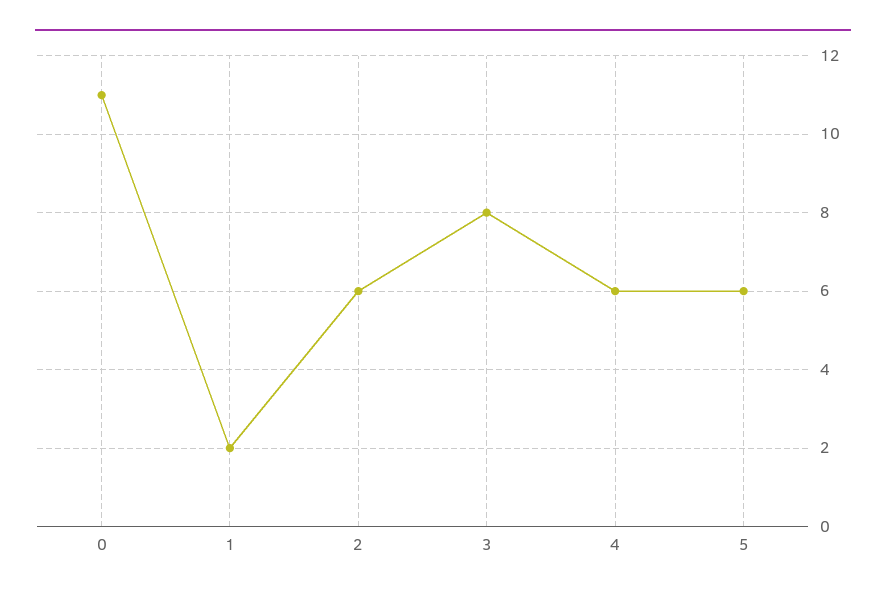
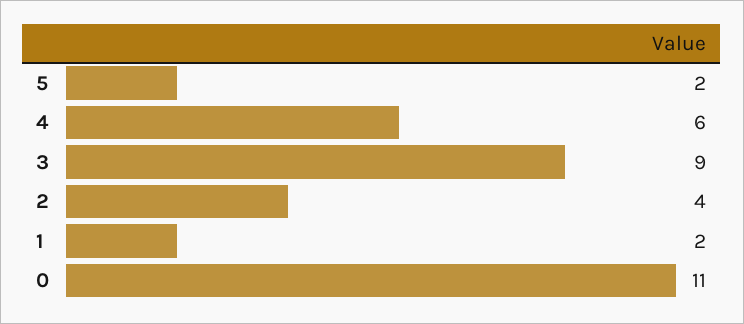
2: 6 -> 4
3: 8 -> 9
5: 6 -> 2

